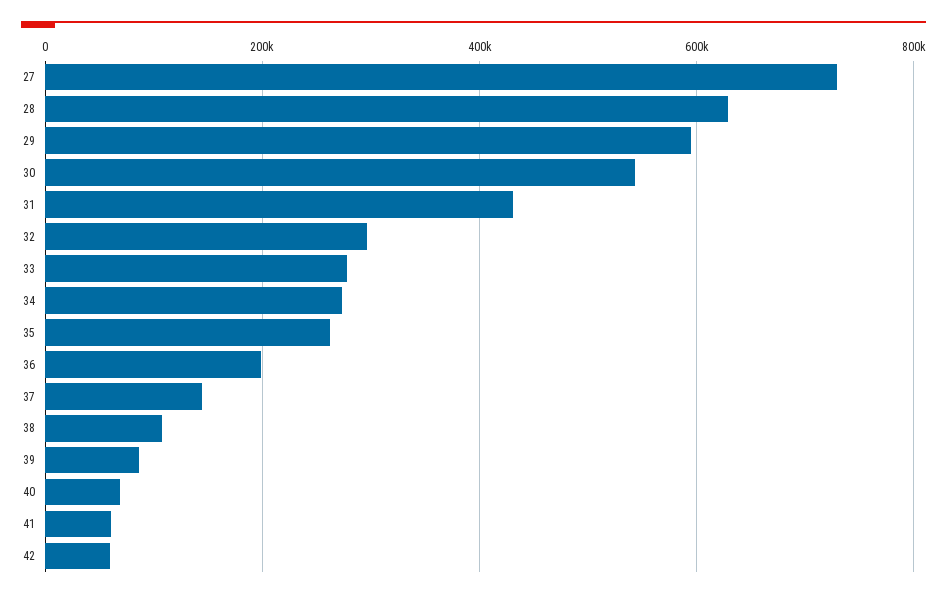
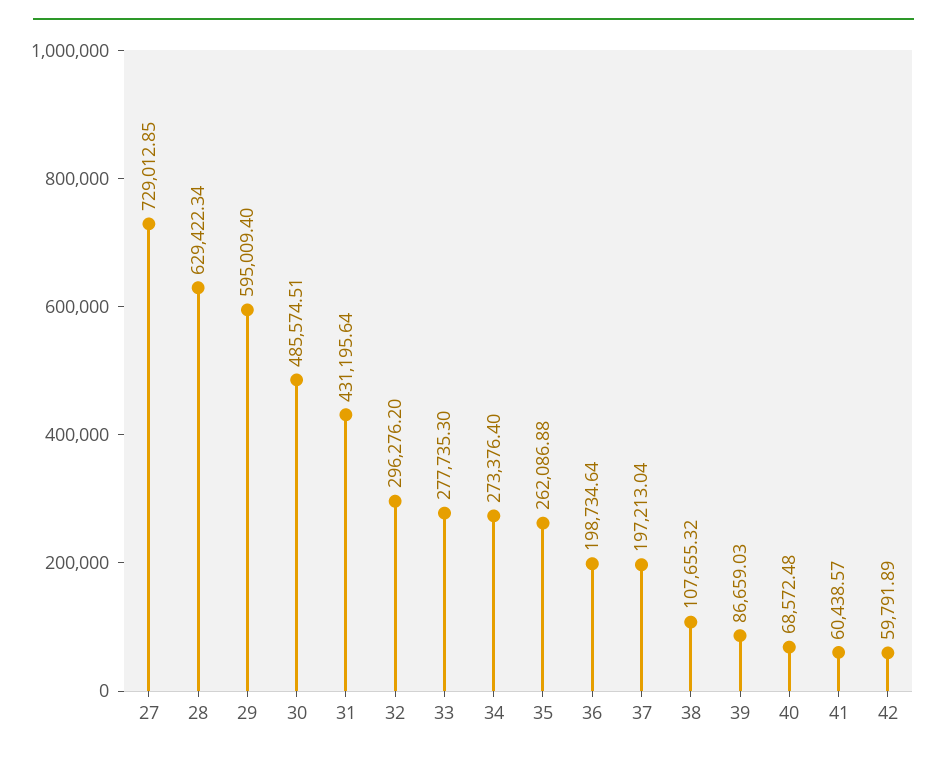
30: 540000 -> 485574.51
37: 140000 -> 197213.04

